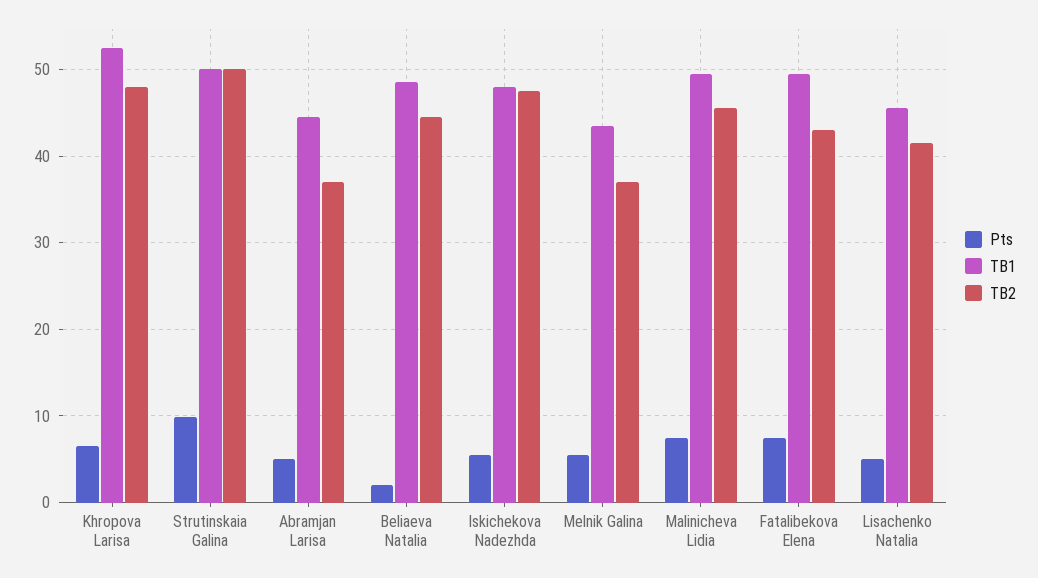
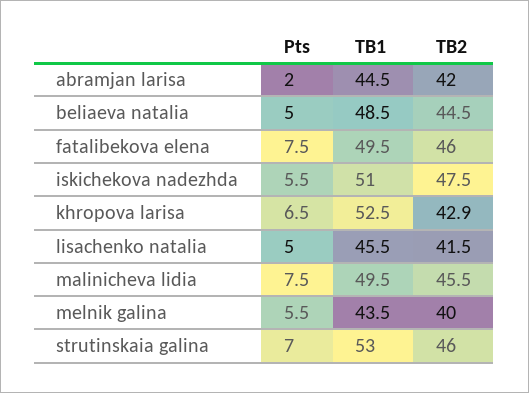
TB2, Khropova Larisa: 48 -> 42.9
Pts, Strutinskaia Galina: 10 -> 7
TB1, Strutinskaia Galina: 50 -> 53
TB2, Strutinskaia Galina: 50 -> 46
Pts, Abramjan Larisa: 5 -> 2
TB2, Abramjan Larisa: 37 -> 42
Pts, Beliaeva Natalia: 2 -> 5
TB1, Iskichekova Nadezhda: 48 -> 51
TB2, Melnik Galina: 37 -> 40
TB2, Fatalibekova Elena: 43 -> 46

